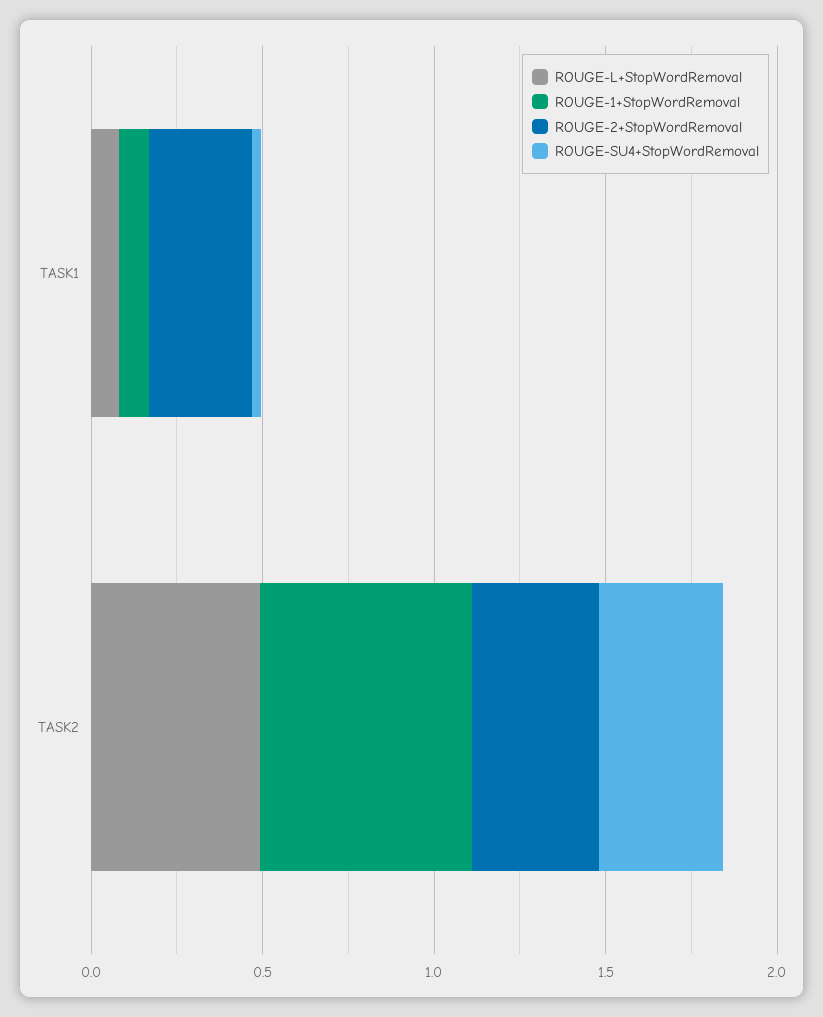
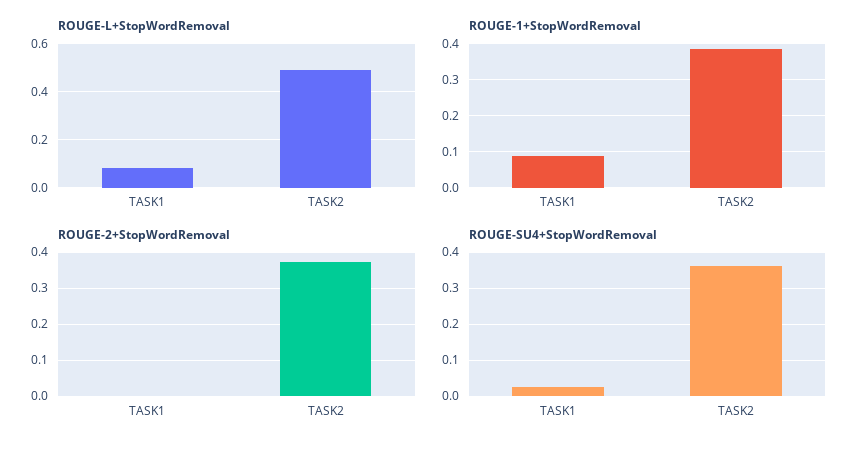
ROUGE-2+StopWordRemoval, TASK1: 0.3 -> 0
ROUGE-1+StopWordRemoval, TASK2: 0.6 -> 0.38

